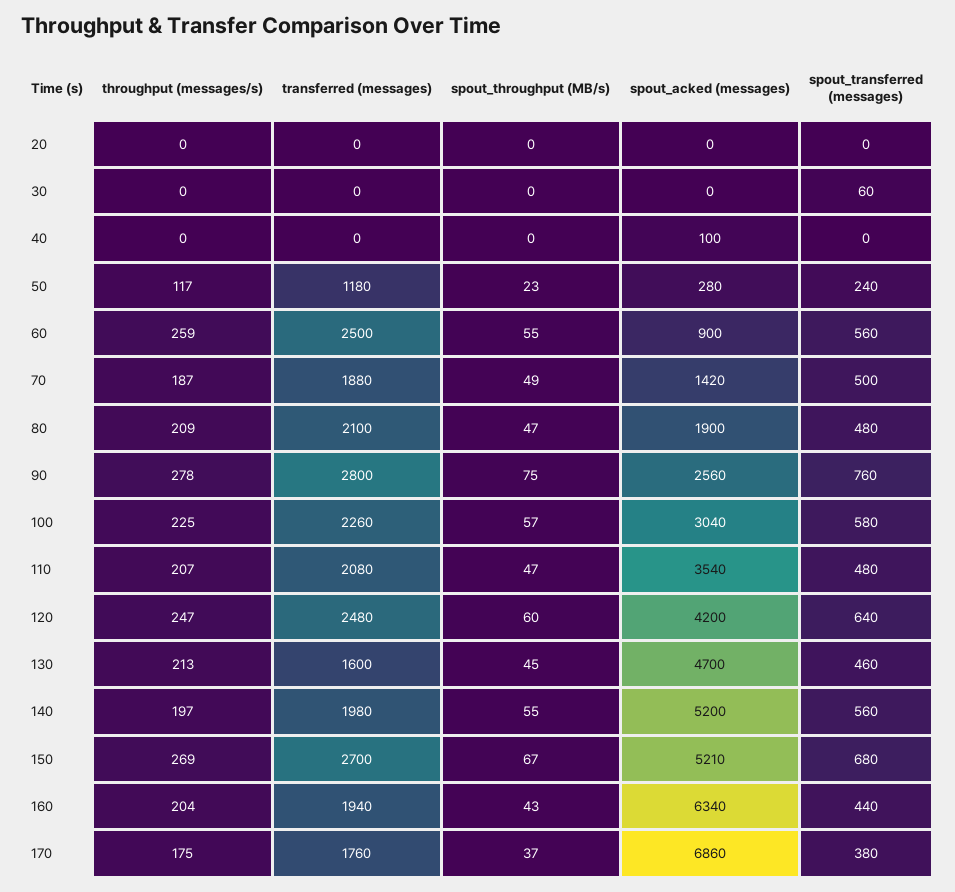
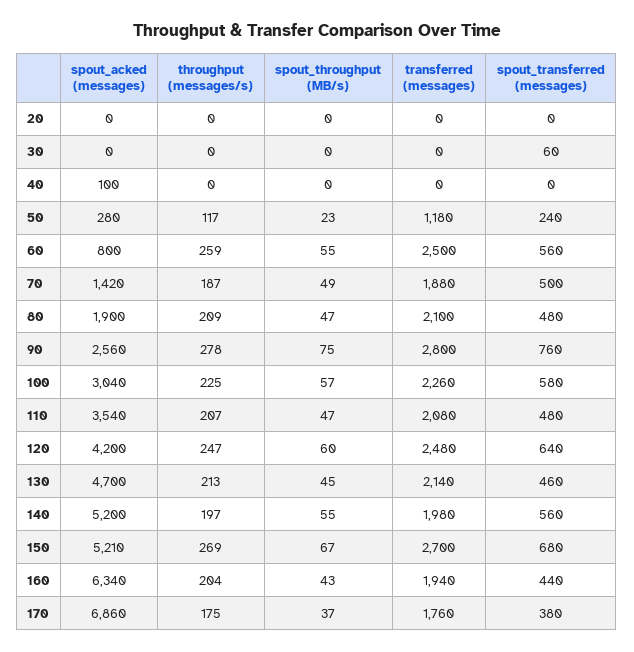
spout_acked (messages), 60: 900 -> 800
transferred (messages), 130: 1600 -> 2140

